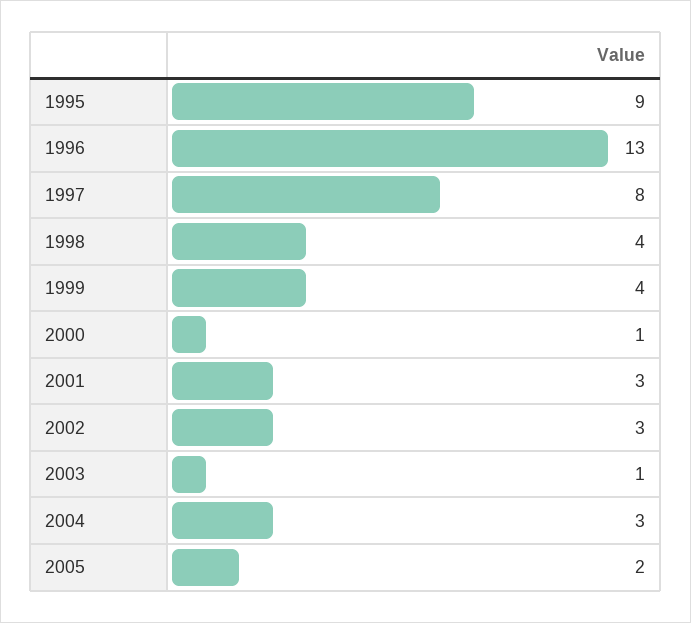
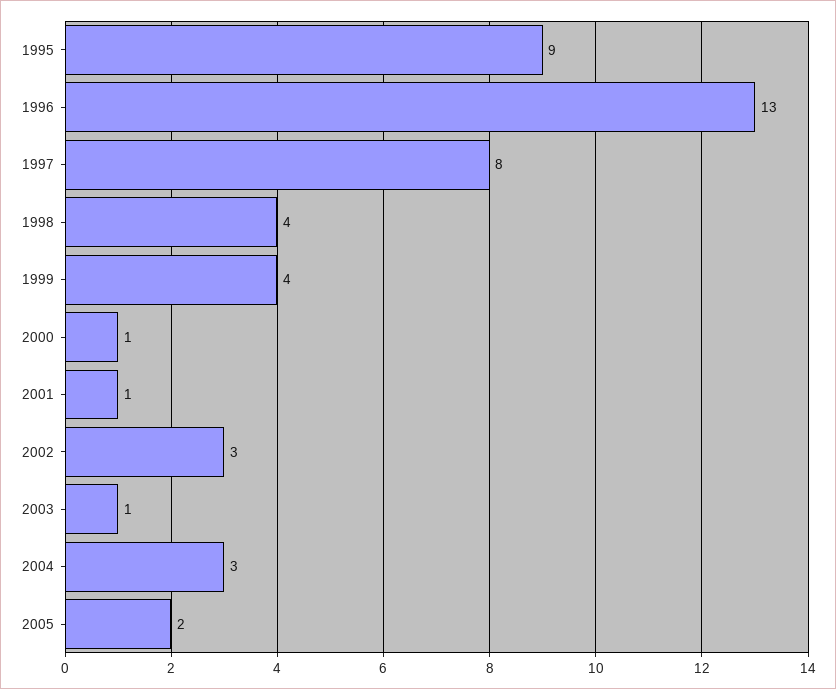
2001: 3 -> 1

